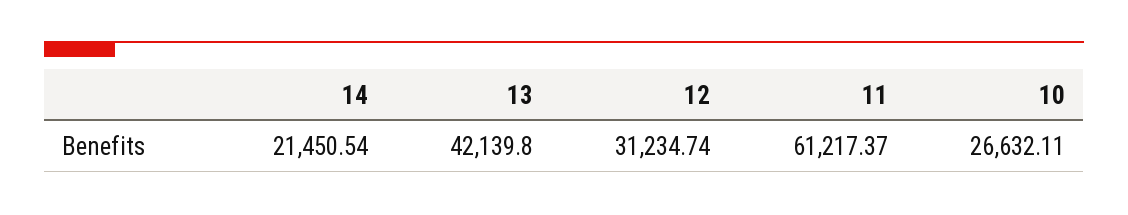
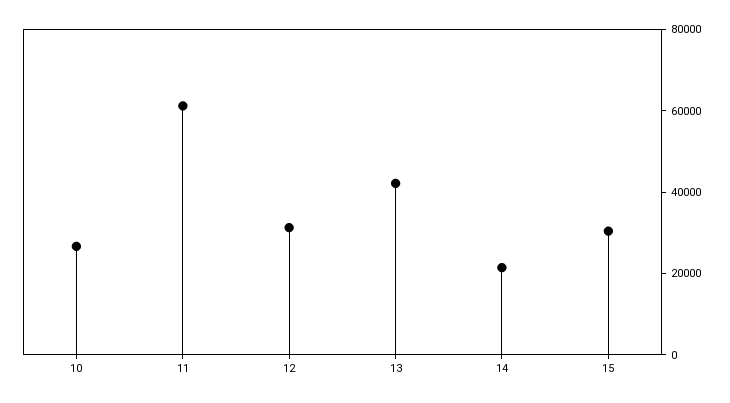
15: none -> 30000

